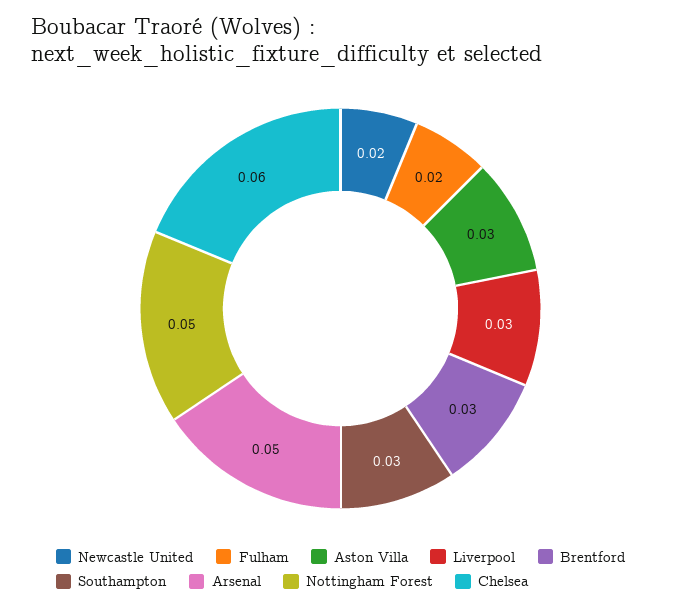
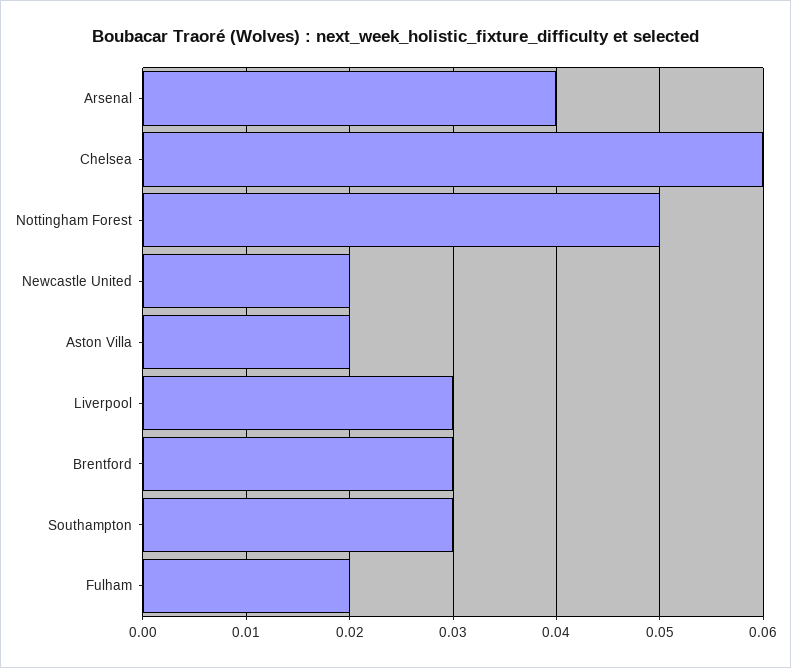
Aston Villa: 0.03 -> 0.02
Arsenal: 0.05 -> 0.04

